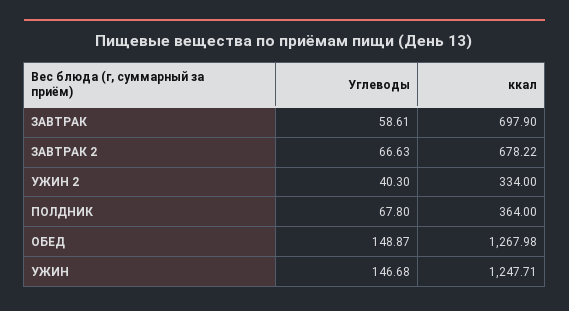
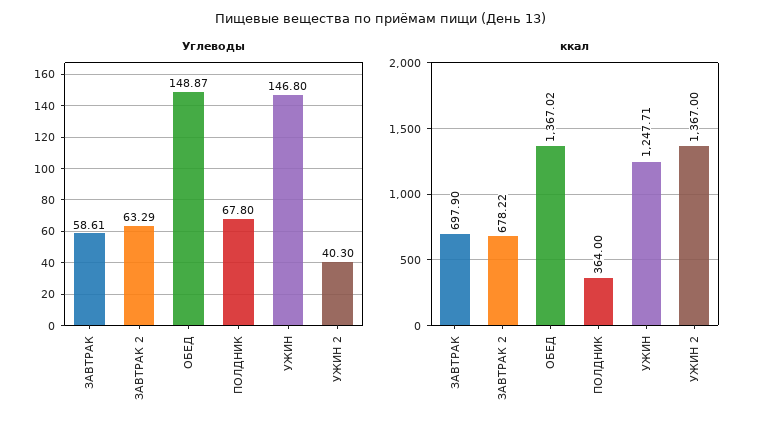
Углеводы, ЗАВТРАК 2: 66.63 -> 63.29
ккал, УЖИН 2: 334 -> 1367
ккал, ОБЕД: 1267.98 -> 1367.02
Углеводы, УЖИН: 146.68 -> 146.8

